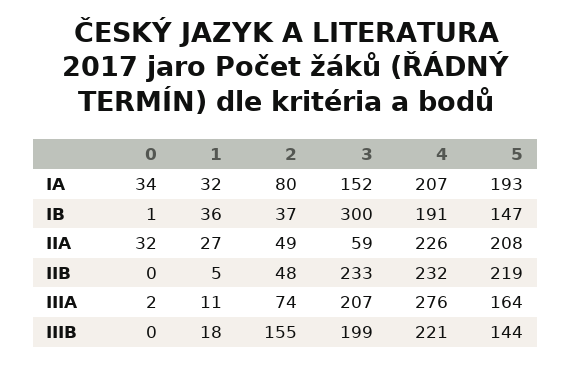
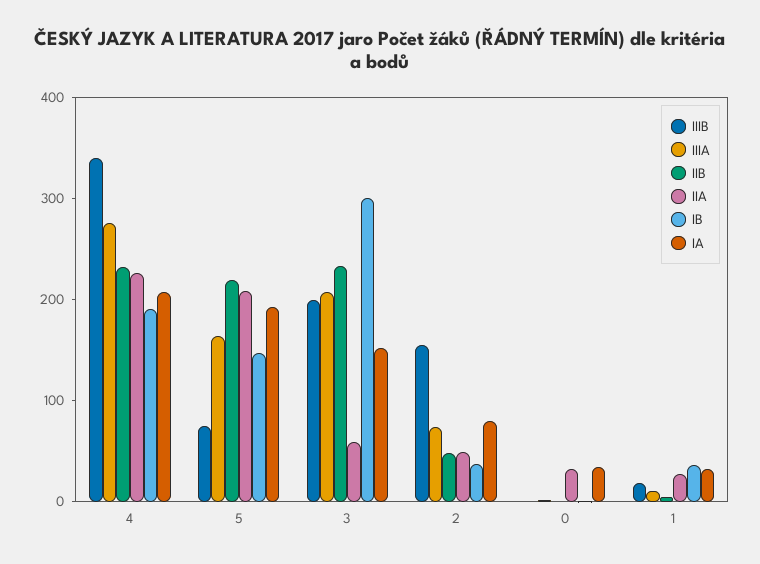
IIIB, 4: 221 -> 340
IIIB, 5: 144 -> 80

